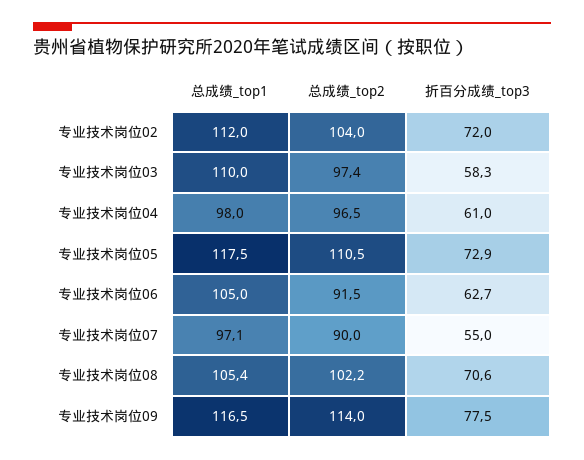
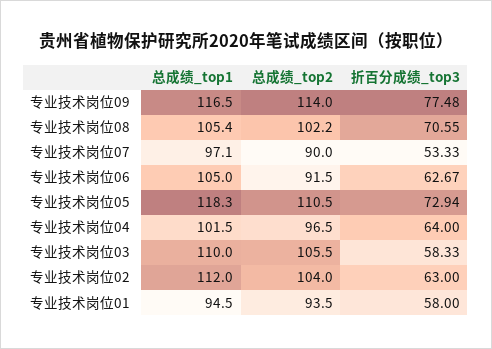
折百分成绩_top3, 专业技术岗位02: 72 -> 63
总成绩_top2, 专业技术岗位03: 97.4 -> 105.5
总成绩_top1, 专业技术岗位04: 98 -> 101.5
折百分成绩_top3, 专业技术岗位04: 61 -> 64
总成绩_top1, 专业技术岗位05: 117.5 -> 118.3
折百分成绩_top3, 专业技术岗位07: 55 -> 53.33
总成绩_top1, 专业技术岗位01: none -> 94.5
总成绩_top2, 专业技术岗位01: none -> 93.5
折百分成绩_top3, 专业技术岗位01: none -> 58

